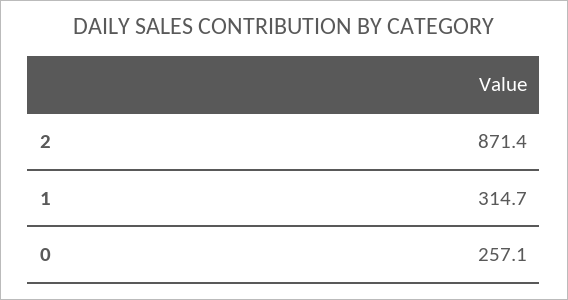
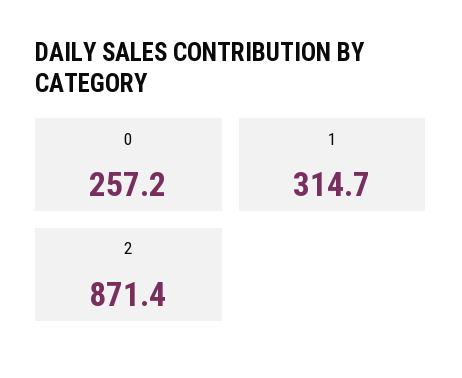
0: 257.1 -> 257.2

